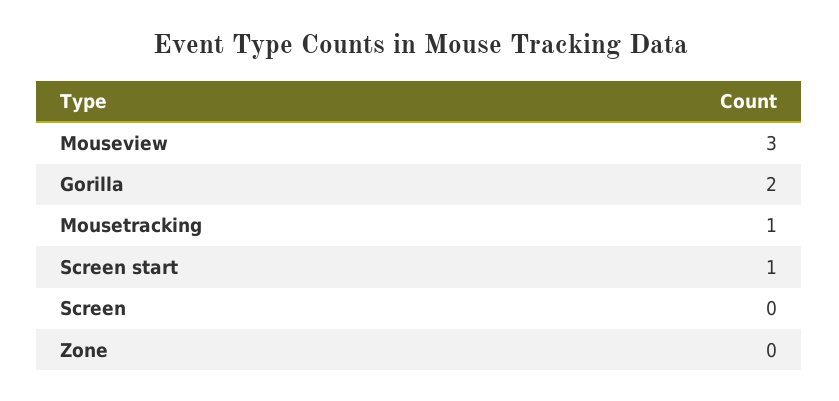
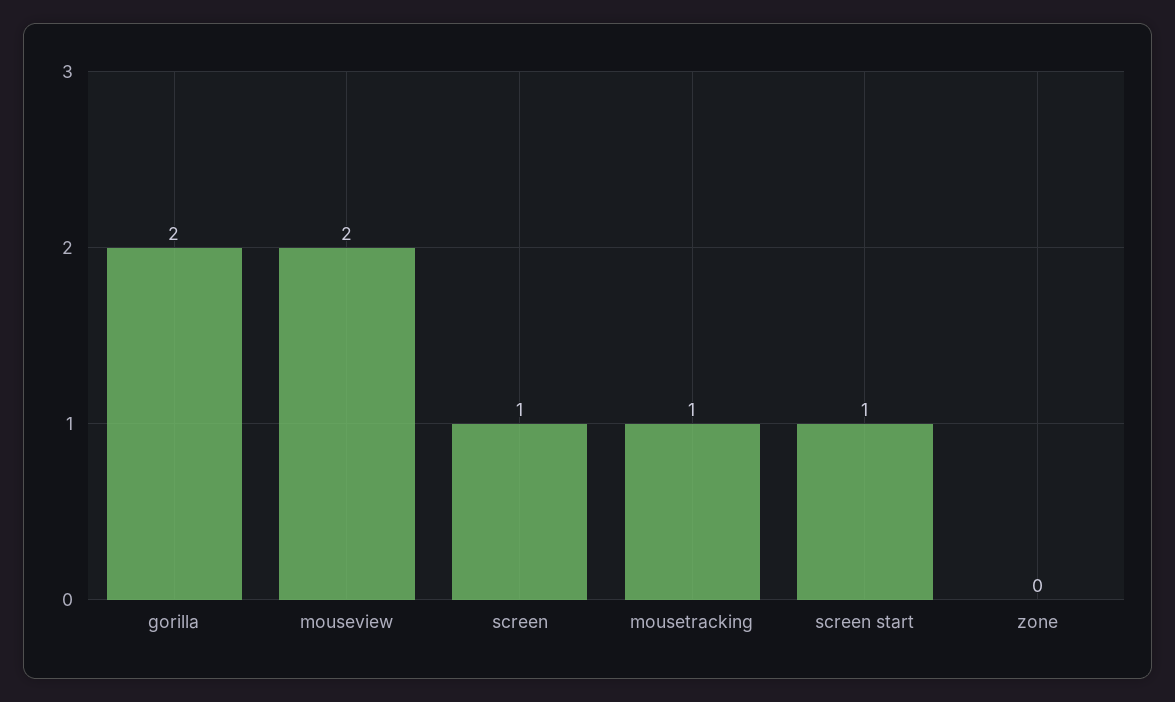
Mouseview: 3 -> 2
Screen: 0 -> 1

